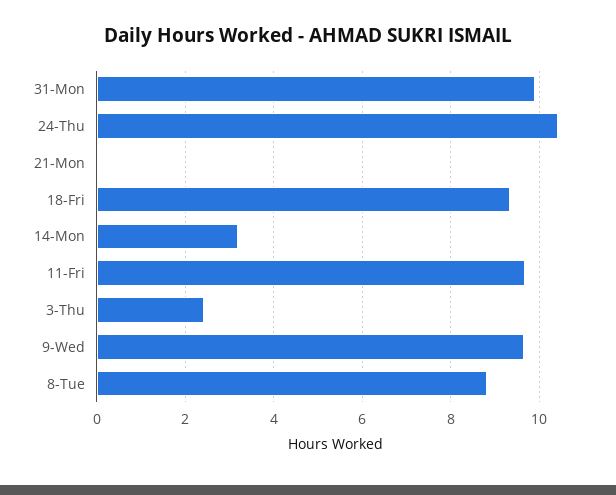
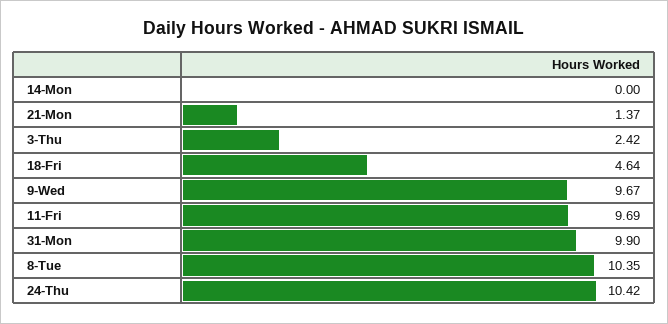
21-Mon: 0 -> 1.37
18-Fri: 9.4 -> 4.64
14-Mon: 3.2 -> 0
8-Tue: 8.8 -> 10.35

